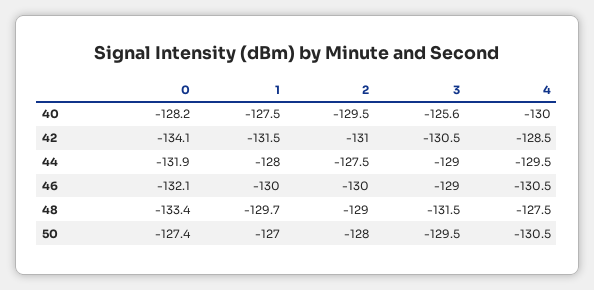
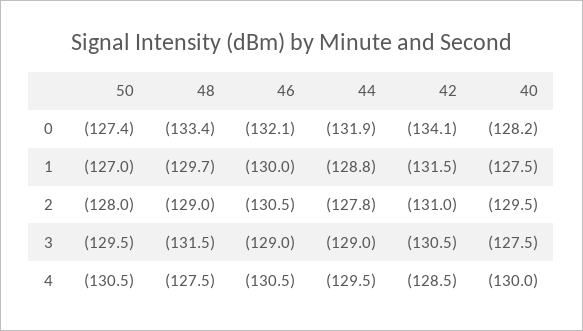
3, 40: -125.6 -> -127.5
1, 44: -128 -> -128.8
2, 44: -127.5 -> -127.8
2, 46: -130 -> -130.5

